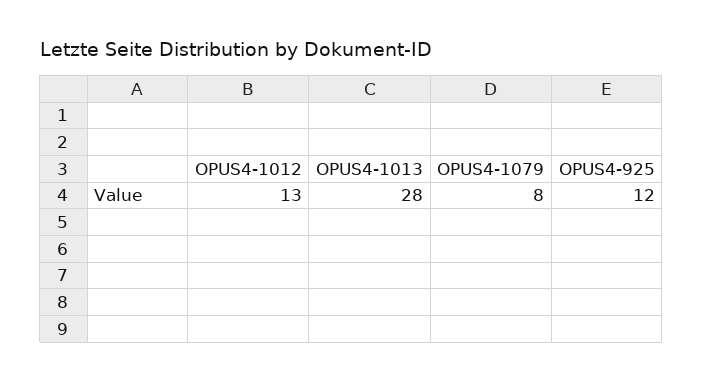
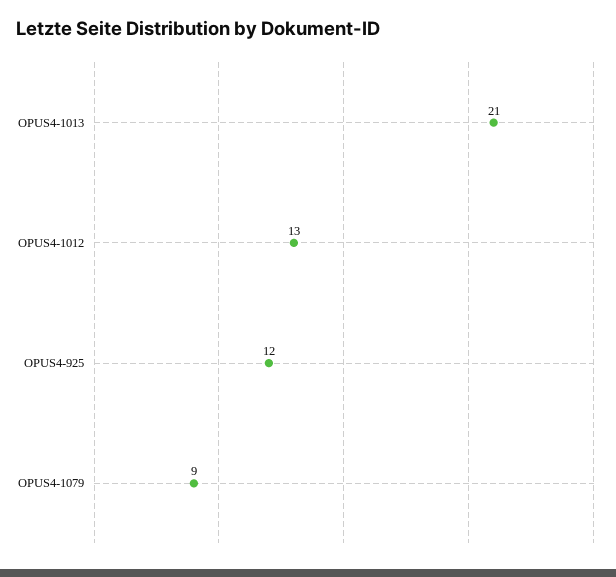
OPUS4-1013: 28 -> 21
OPUS4-1079: 8 -> 9

